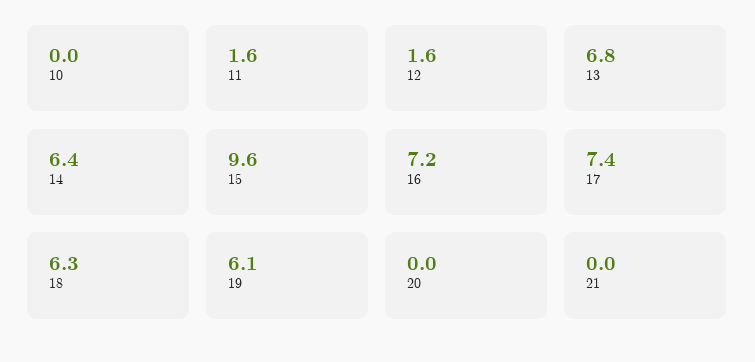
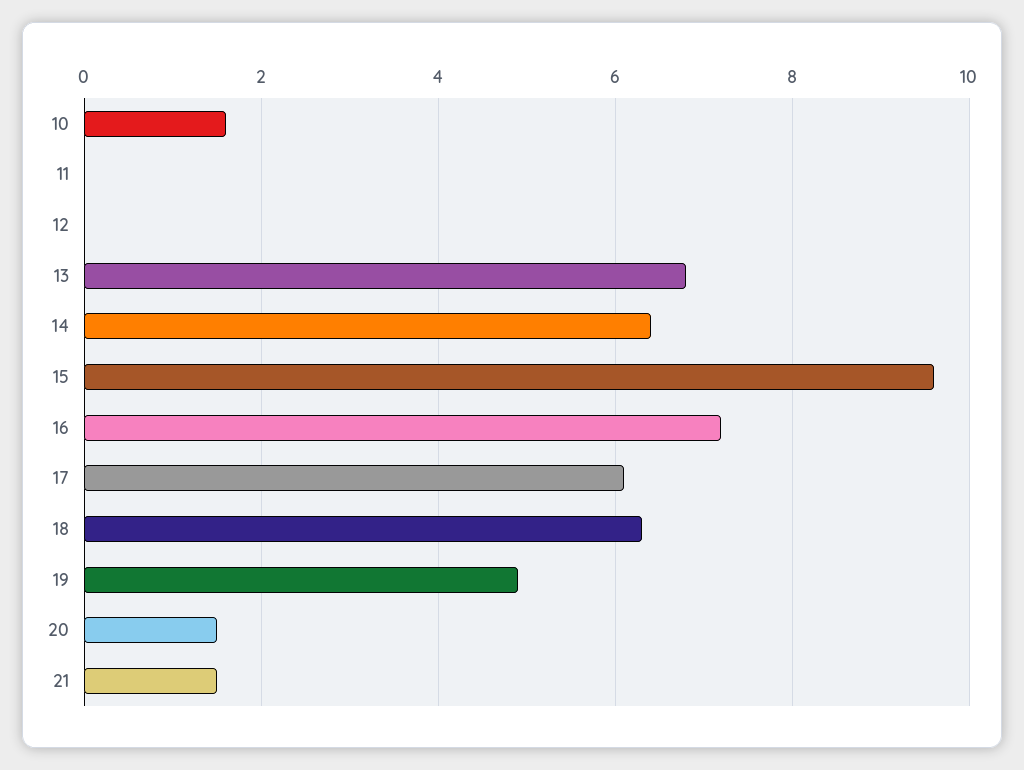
10: 0 -> 1.5
11: 1.6 -> 0
12: 1.6 -> 0
17: 7.4 -> 6
19: 6.1 -> 5
20: 0 -> 1.5
21: 0 -> 1.5

